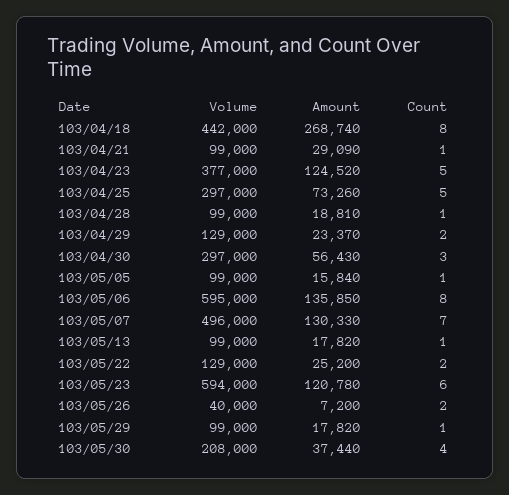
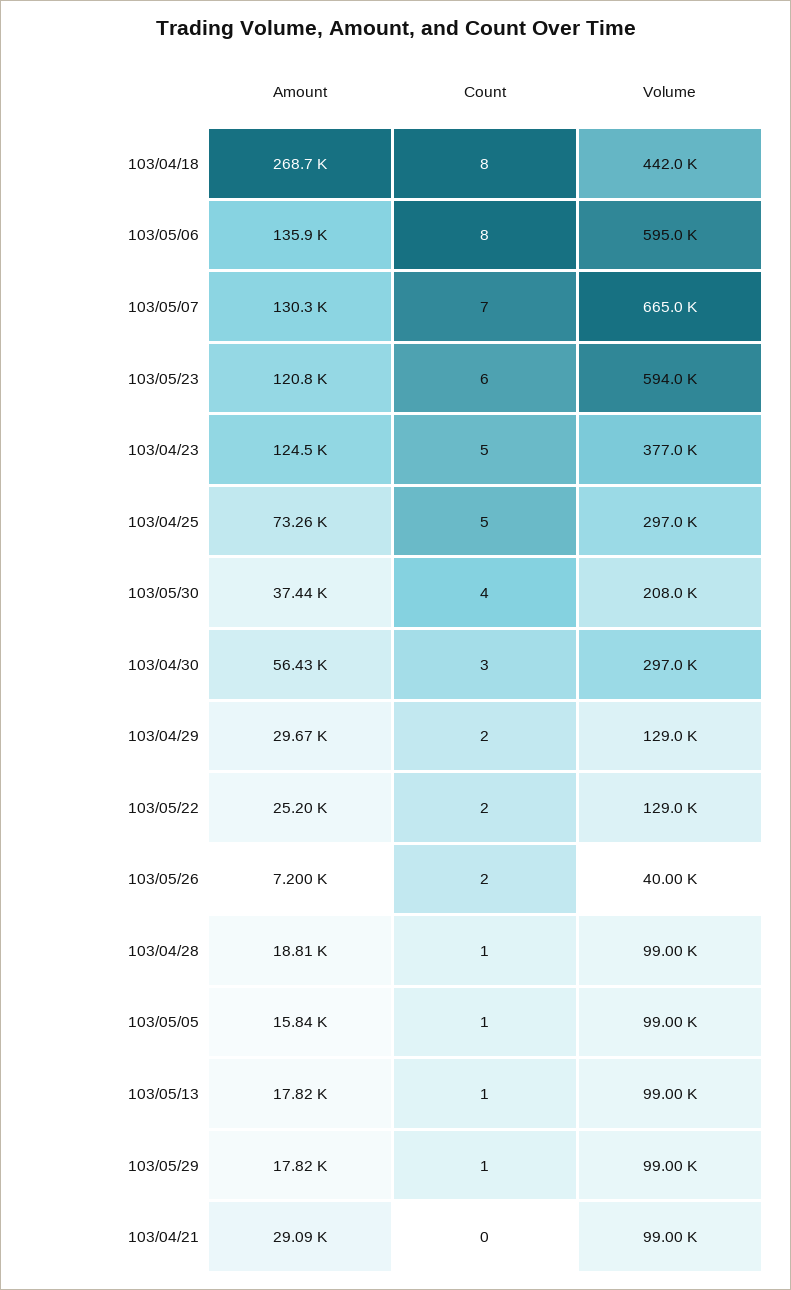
Count, 103/04/21: 1 -> 0
Amount, 103/04/29: 23370 -> 29670
Volume, 103/05/07: 496000 -> 665000

